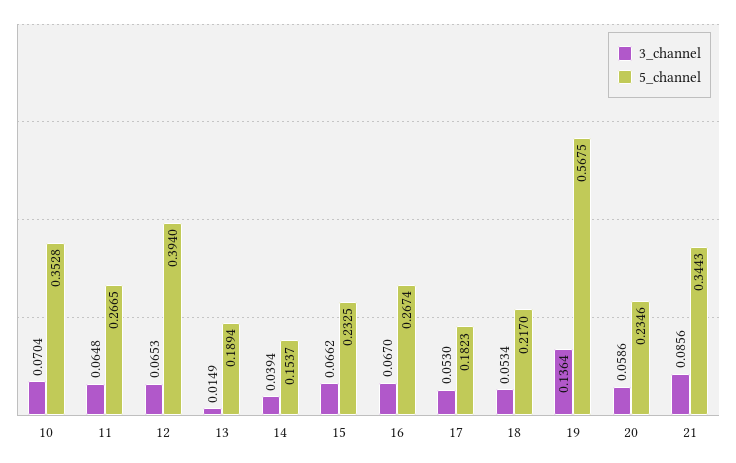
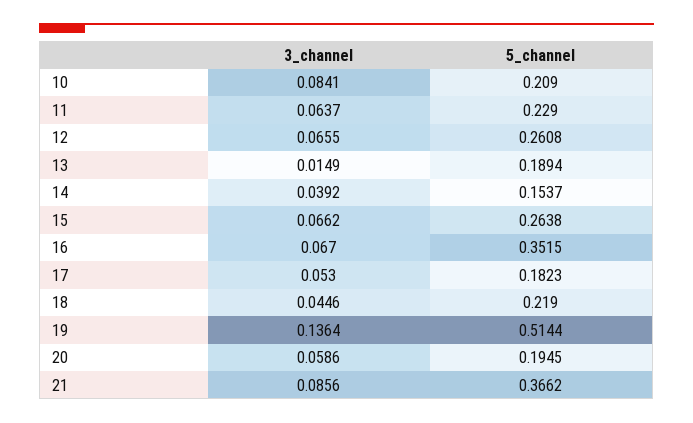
3_channel, 10: 0.0704 -> 0.0841
5_channel, 10: 0.3528 -> 0.209
3_channel, 11: 0.0648 -> 0.0637
5_channel, 11: 0.2665 -> 0.229
3_channel, 12: 0.0653 -> 0.0655
5_channel, 12: 0.394 -> 0.2608
3_channel, 14: 0.0394 -> 0.0392
5_channel, 15: 0.2325 -> 0.2638
5_channel, 16: 0.2674 -> 0.3515
3_channel, 18: 0.0534 -> 0.0446
5_channel, 18: 0.217 -> 0.219
5_channel, 19: 0.5675 -> 0.5144
5_channel, 20: 0.2346 -> 0.1945
5_channel, 21: 0.3443 -> 0.3662

